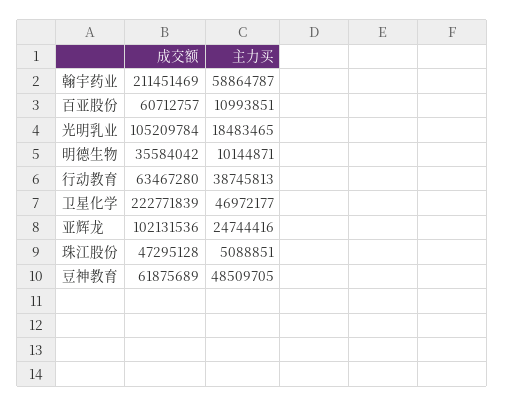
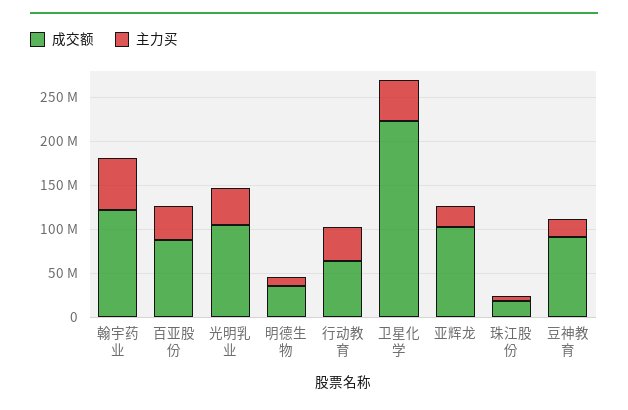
成交额, 翰宇药业: 211451469 -> 120000000
成交额, 百亚股份: 60712757 -> 90000000
主力买, 百亚股份: 10993851 -> 40000000
主力买, 光明乳业: 18483465 -> 40000000
成交额, 珠江股份: 47295128 -> 20000000
成交额, 豆神教育: 61875689 -> 90000000
主力买, 豆神教育: 48509705 -> 20000000

